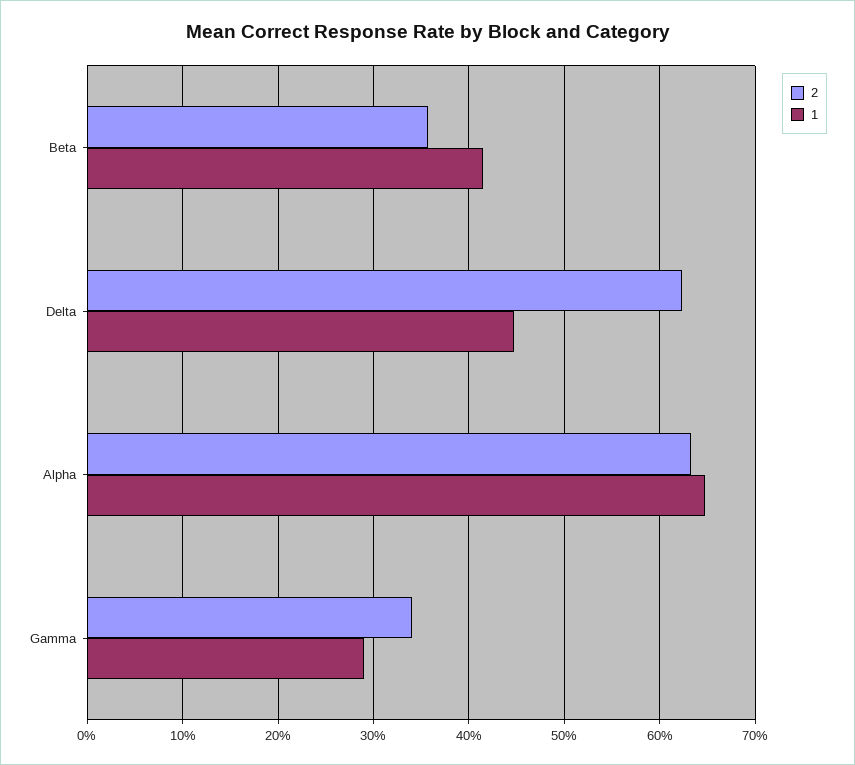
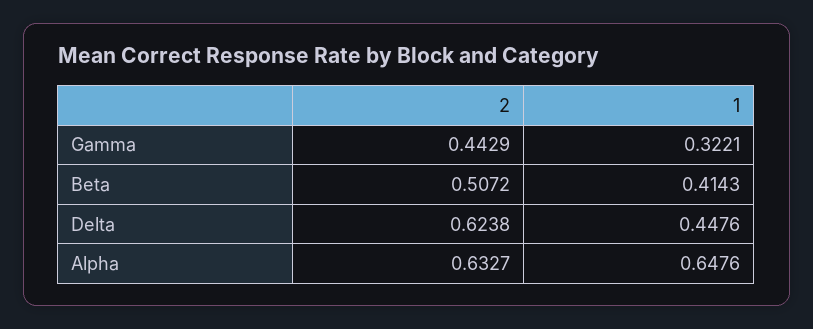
2, Beta: 0.36 -> 0.5072
2, Gamma: 0.34 -> 0.4429
1, Gamma: 0.29 -> 0.3221

